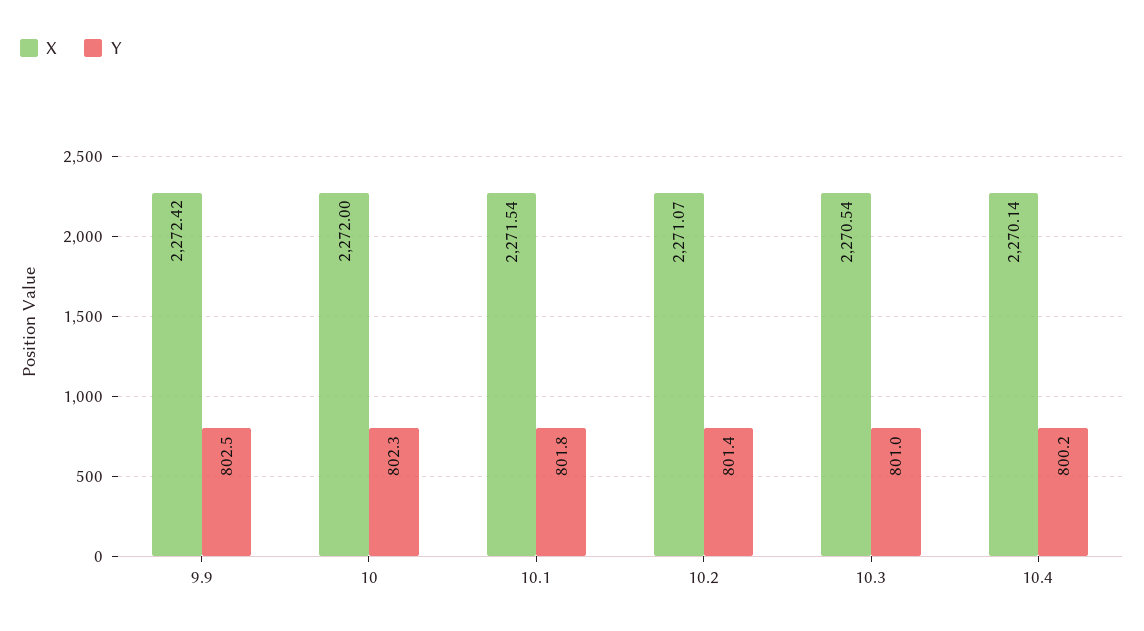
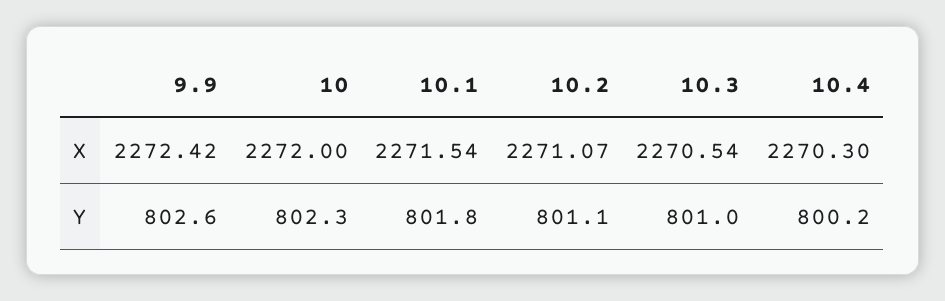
Y, 9.9: 802.5 -> 802.6
Y, 10.2: 801.4 -> 801.1
X, 10.4: 2270.14 -> 2270.3

